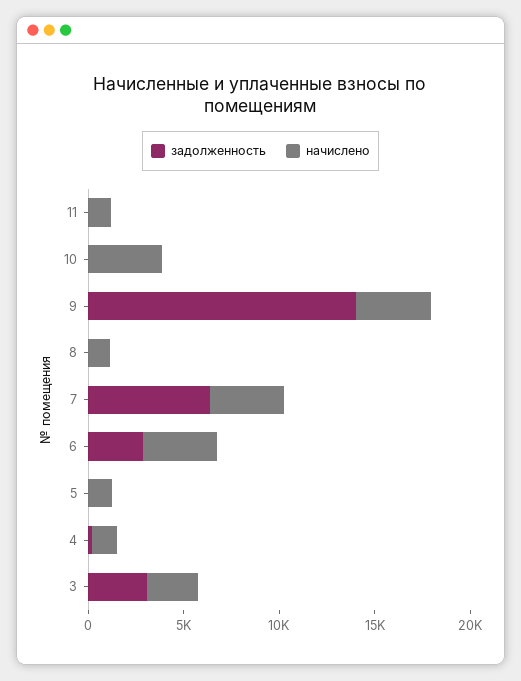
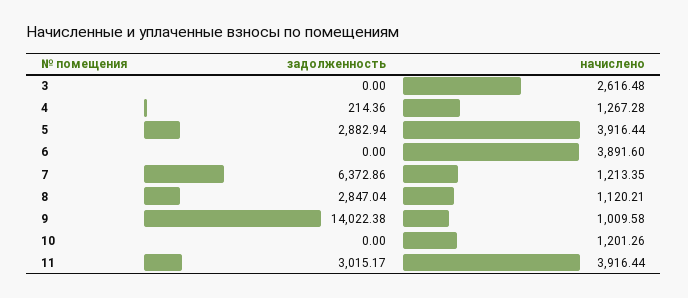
задолженность, 11: 0 -> 3015.17
начислено, 11: 1000 -> 3916.44
начислено, 10: 4000 -> 1201.26
начислено, 9: 4000 -> 1009.58
задолженность, 8: 0 -> 2847.04
начислено, 7: 4000 -> 1213.35
задолженность, 6: 3000 -> 0
задолженность, 5: 0 -> 2882.94
начислено, 5: 1000 -> 3916.44
задолженность, 3: 3000 -> 0

